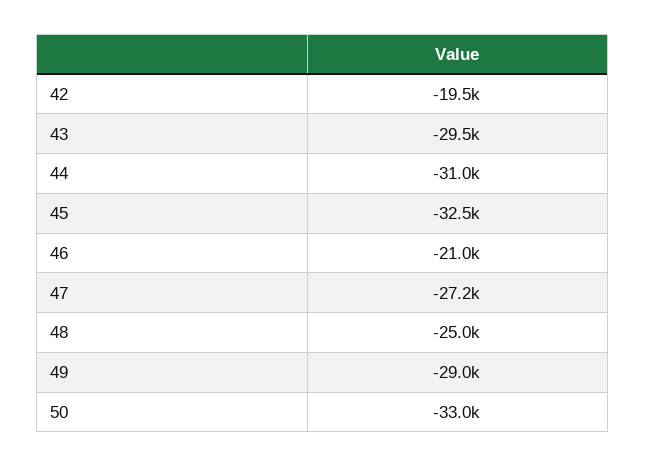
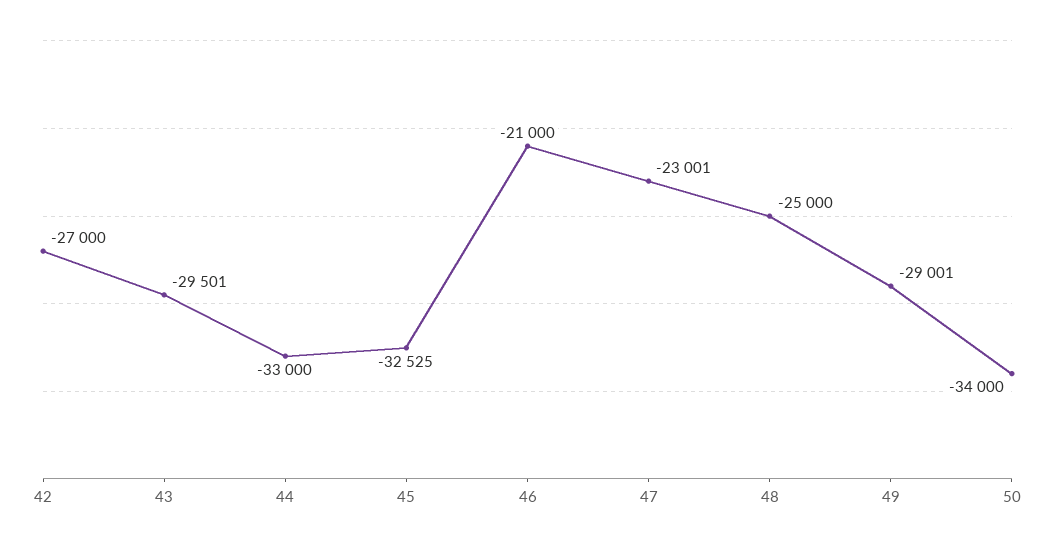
42: -19500 -> -27000
44: -31000 -> -33000
47: -27200 -> -23001
50: -33000 -> -34000

